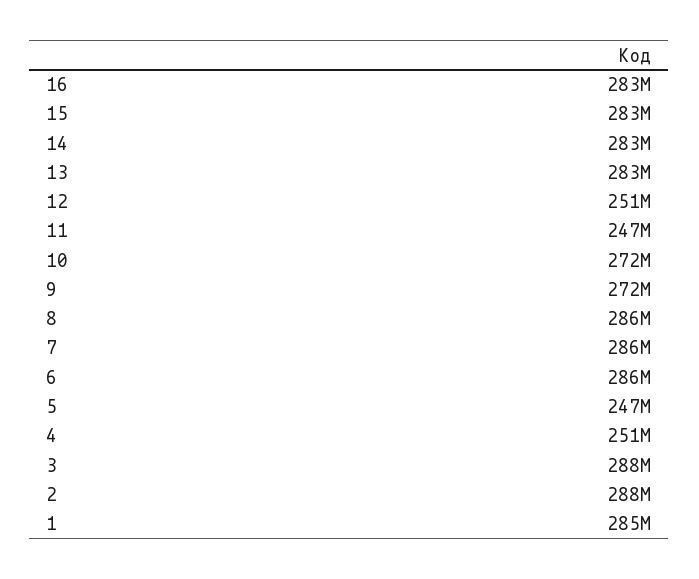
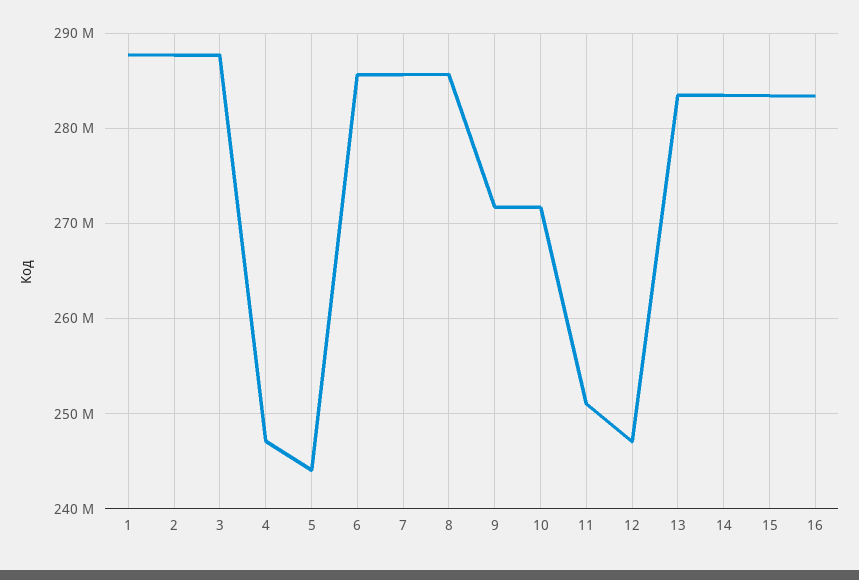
12: 251000000 -> 247000000
11: 247000000 -> 251000000
5: 247000000 -> 244000000
4: 251000000 -> 247000000
1: 285000000 -> 288000000

